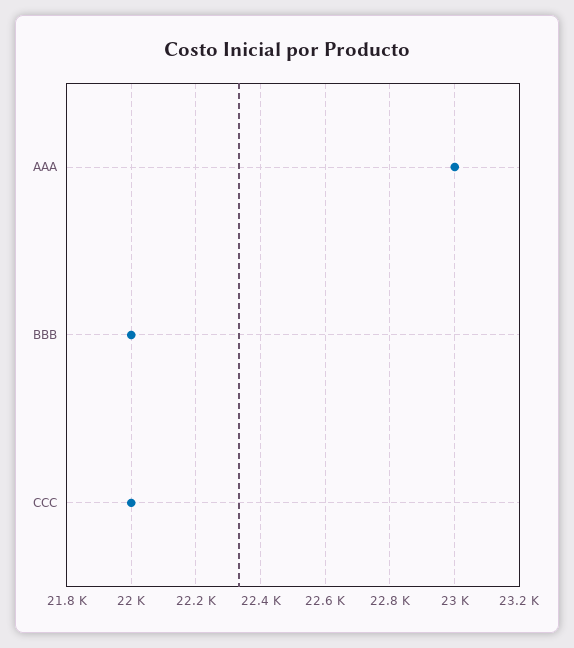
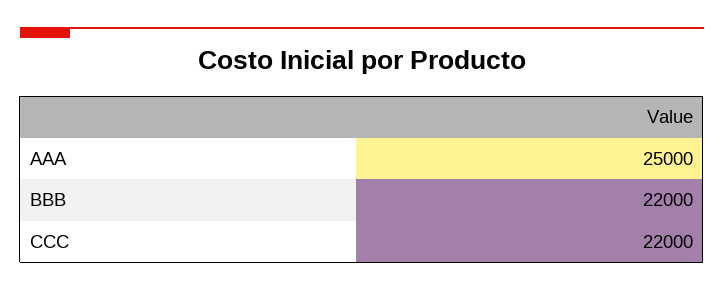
AAA: 23000 -> 25000

